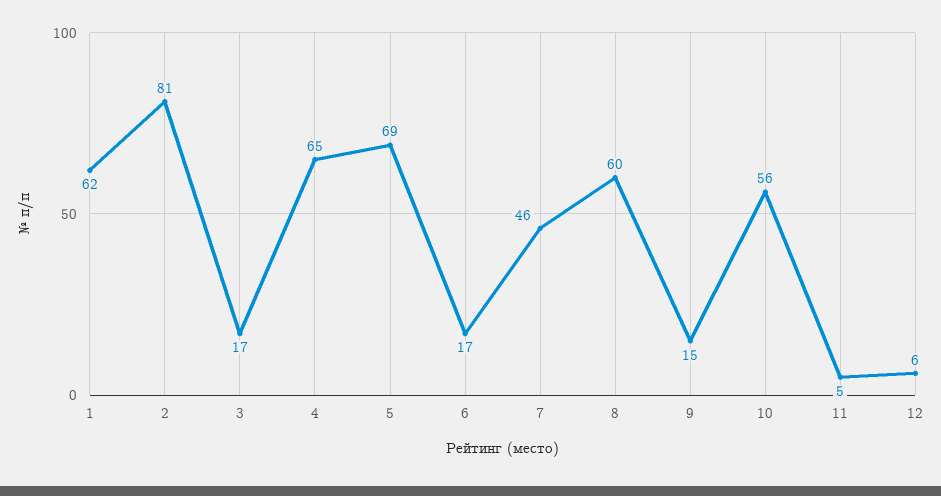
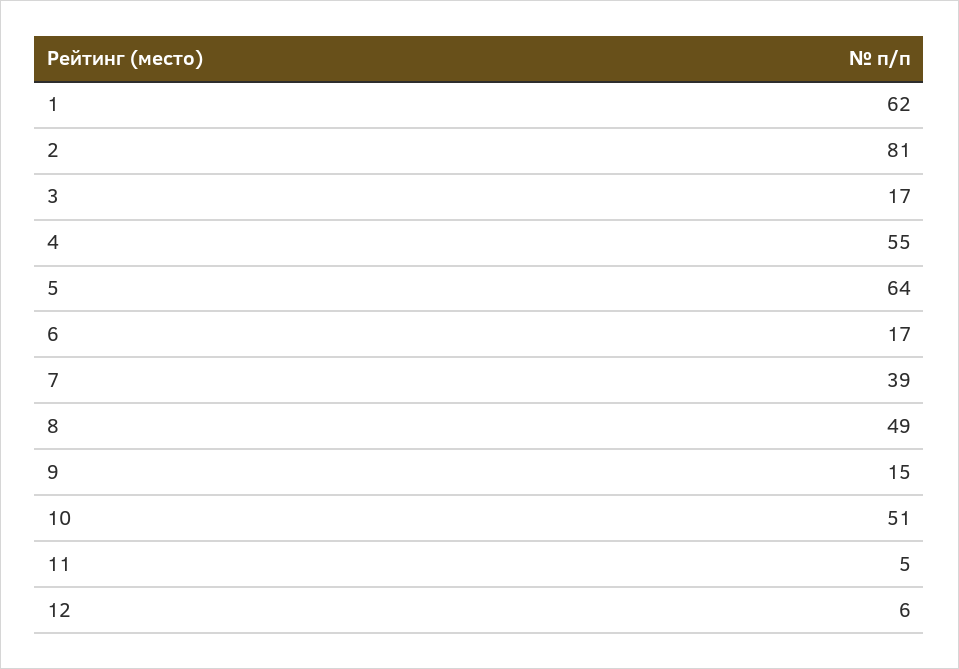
4: 65 -> 55
5: 69 -> 64
7: 46 -> 39
8: 60 -> 49
10: 56 -> 51

